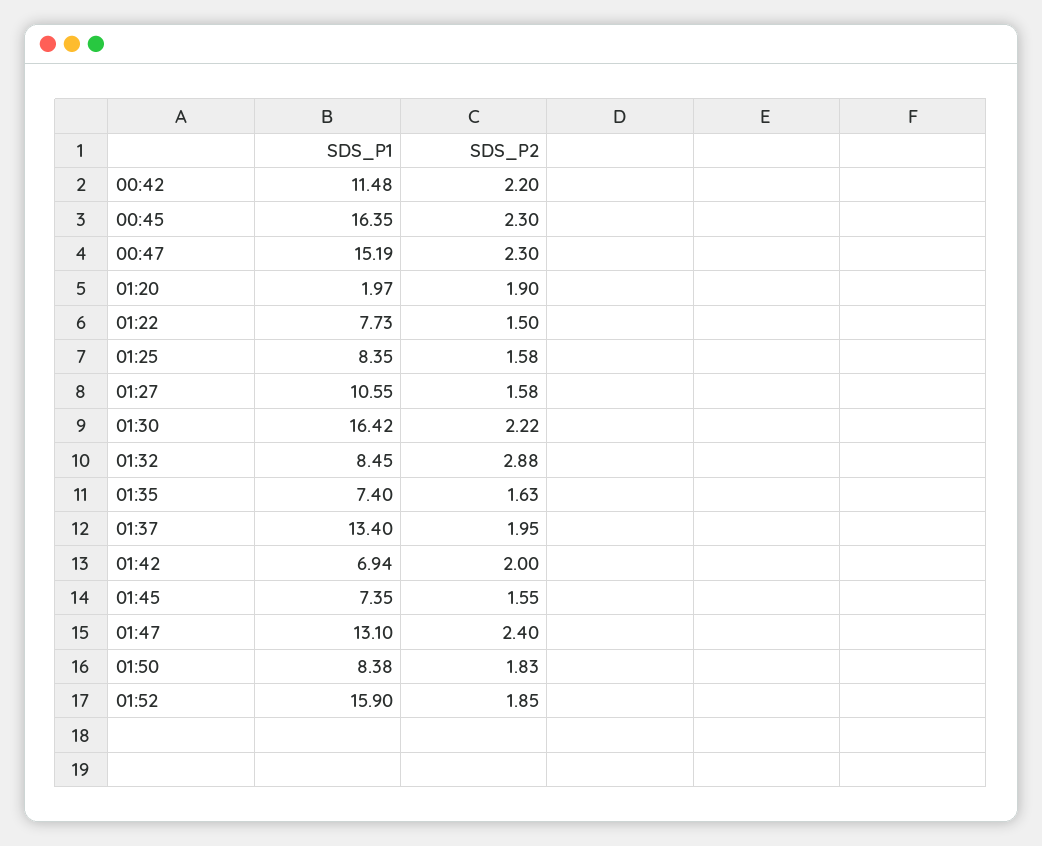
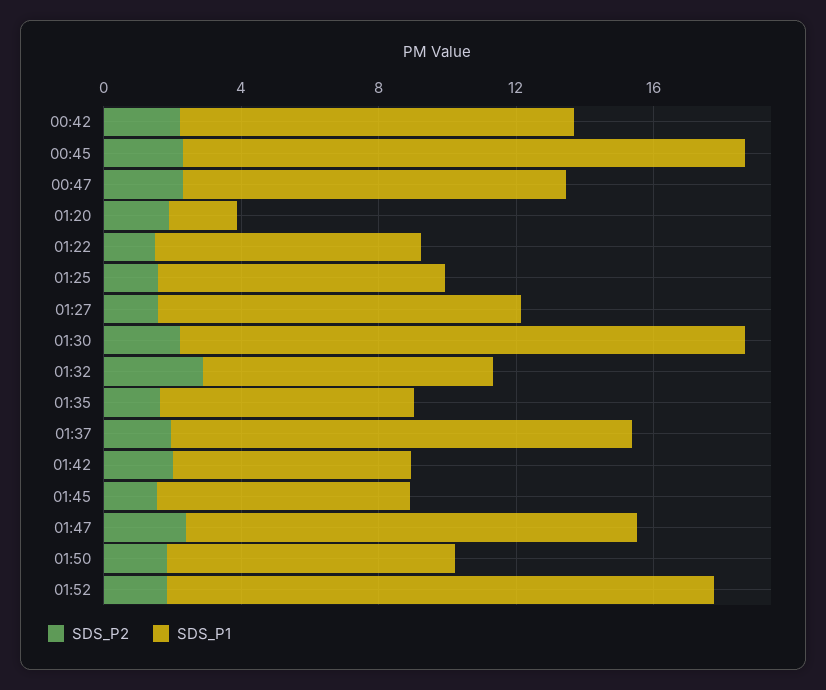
SDS_P1, 00:47: 15.19 -> 11

